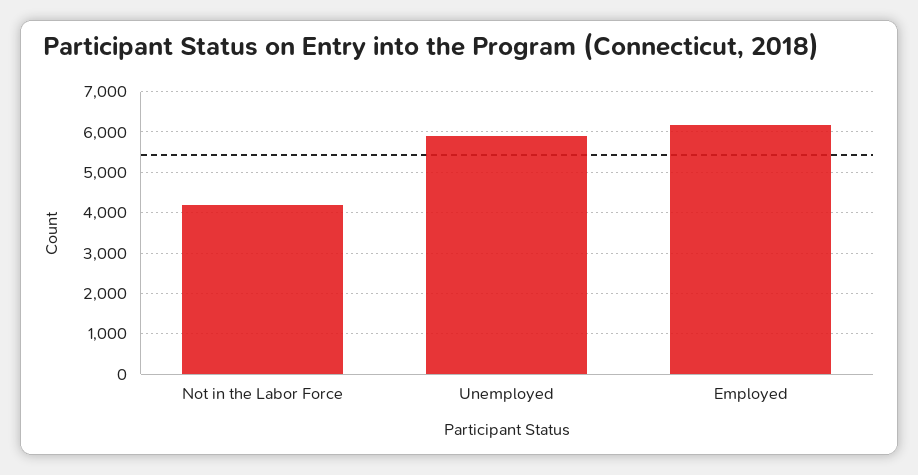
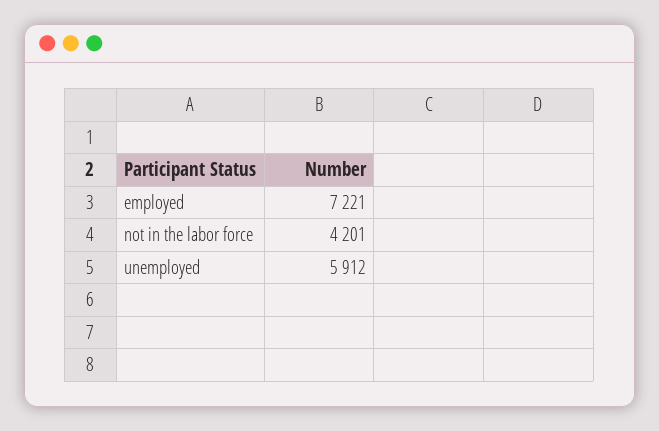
Employed: 6200 -> 7221

